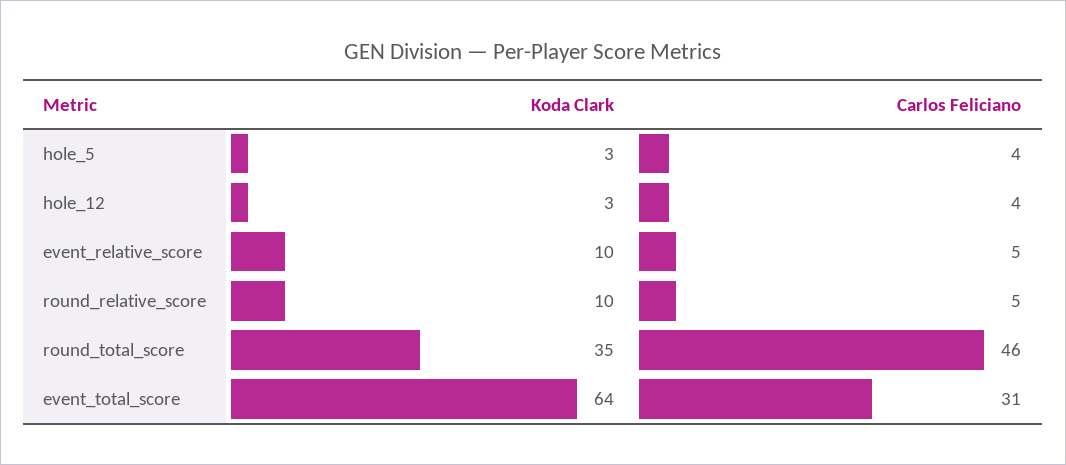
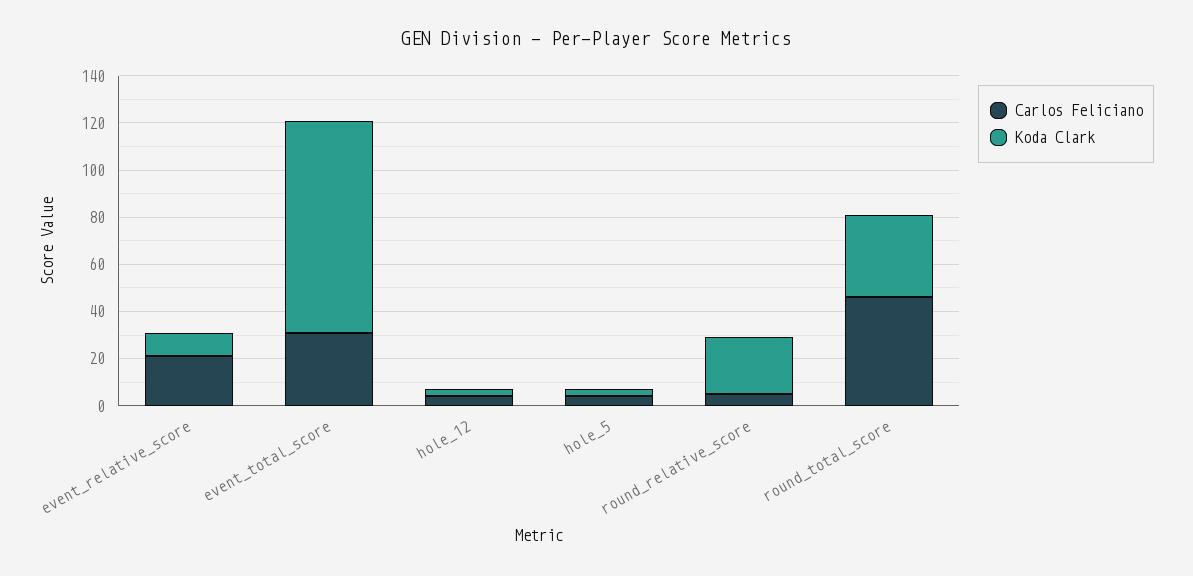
Carlos Feliciano, event_relative_score: 5 -> 20
Koda Clark, round_relative_score: 10 -> 25
Koda Clark, event_total_score: 64 -> 90

